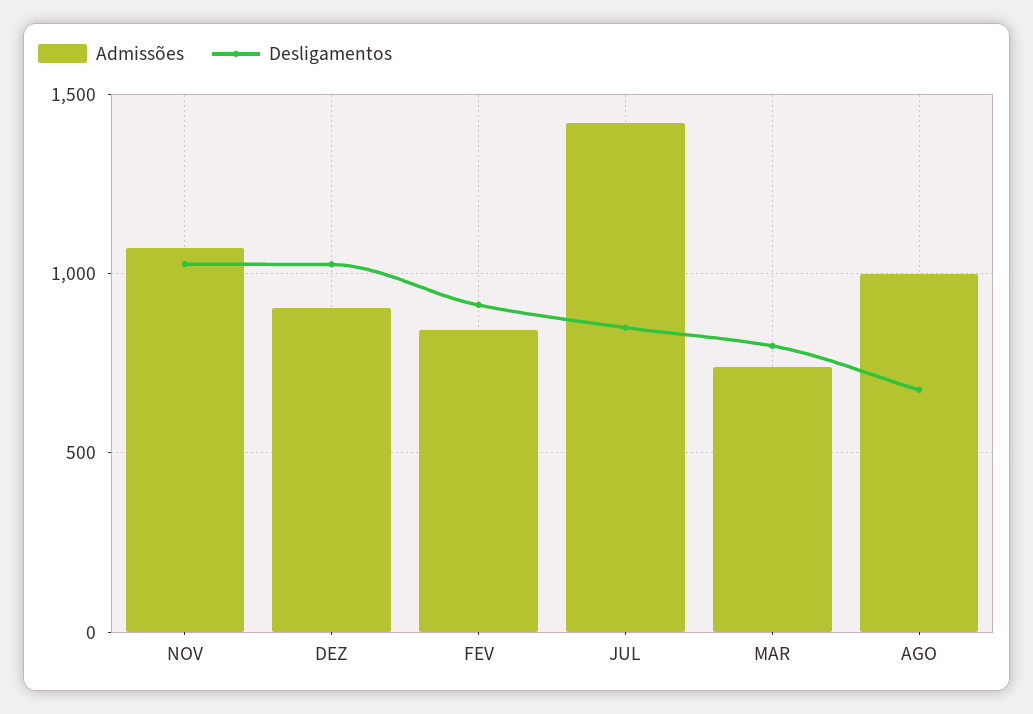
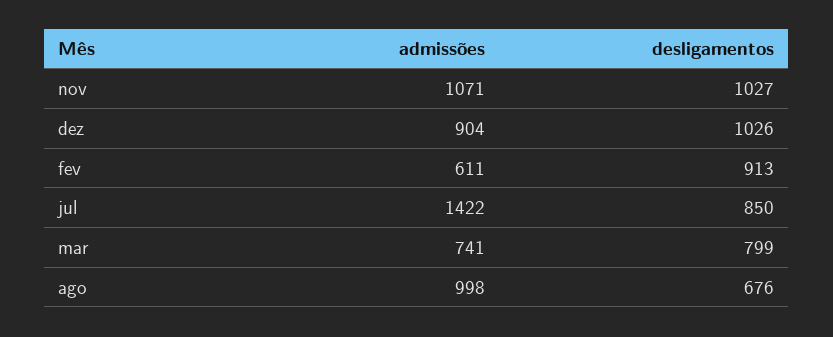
Admissões, FEV: 850 -> 611

